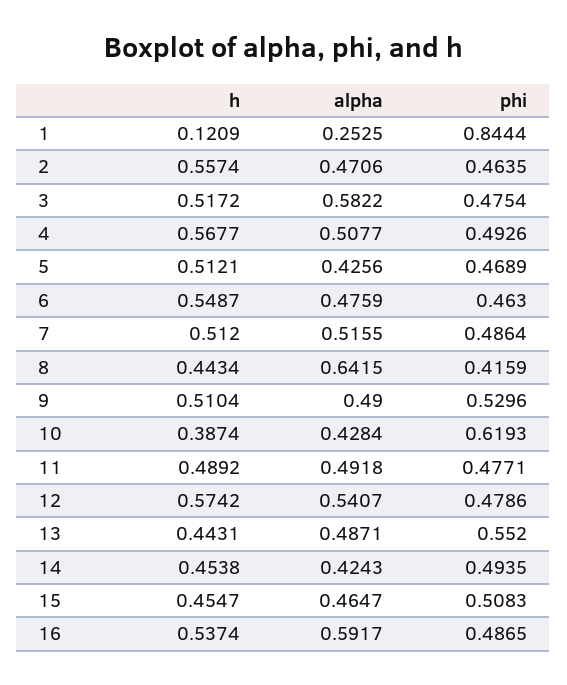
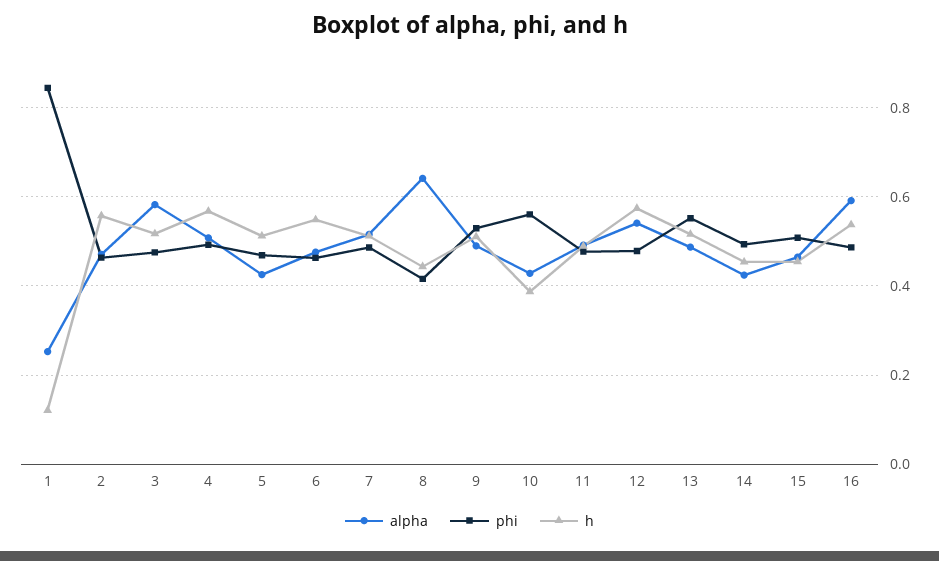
phi, 10: 0.6193 -> 0.56
h, 13: 0.4431 -> 0.52

